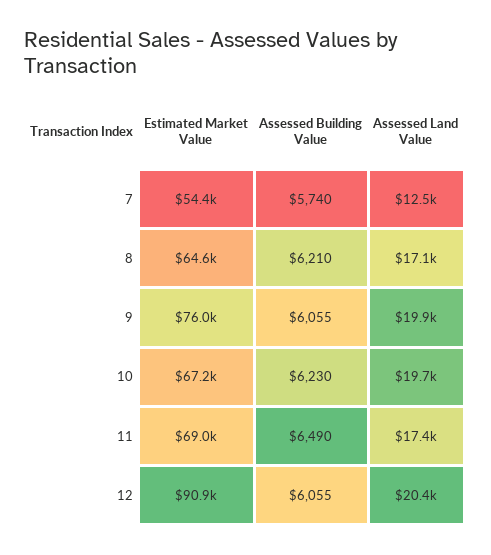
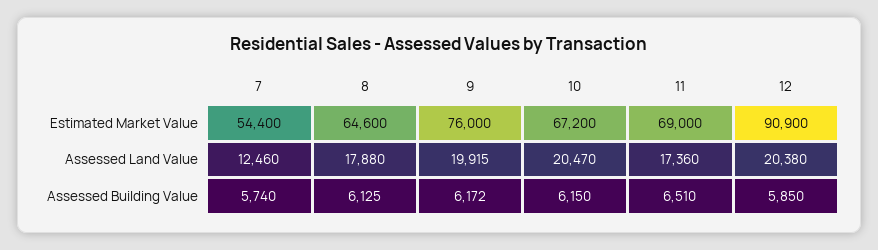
Assessed Building Value, 8: 6210 -> 6125
Assessed Land Value, 8: 17100 -> 17880
Assessed Building Value, 9: 6055 -> 6172
Assessed Building Value, 10: 6230 -> 6150
Assessed Land Value, 10: 19700 -> 20470
Assessed Building Value, 11: 6490 -> 6510
Assessed Building Value, 12: 6055 -> 5850

